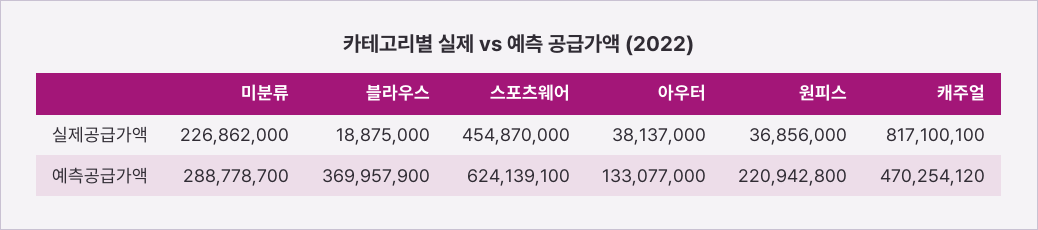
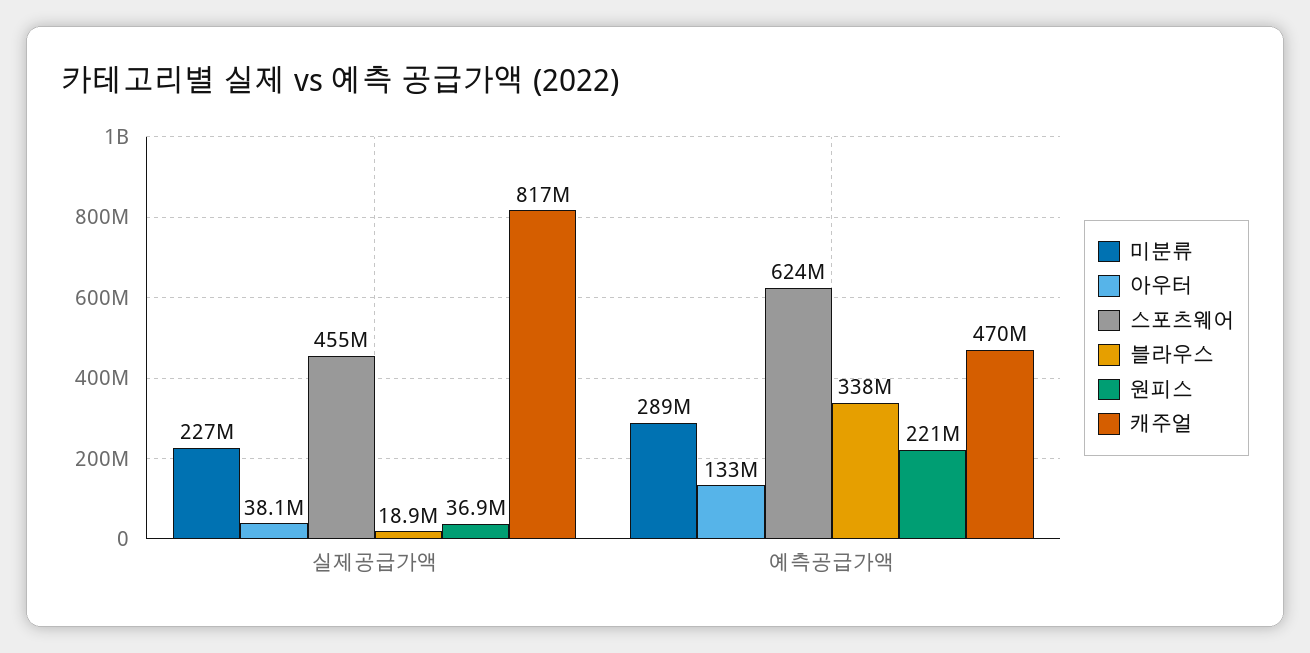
블라우스, 예측공급가액: 369957900 -> 338000000

